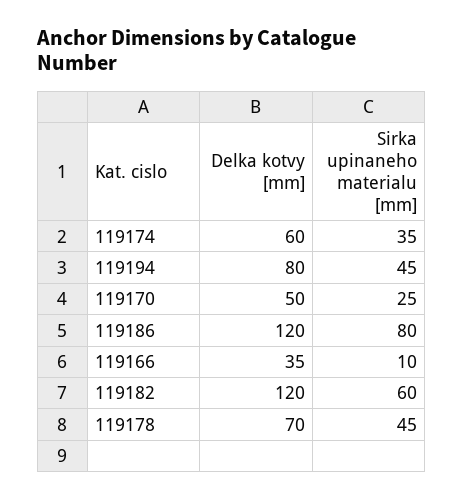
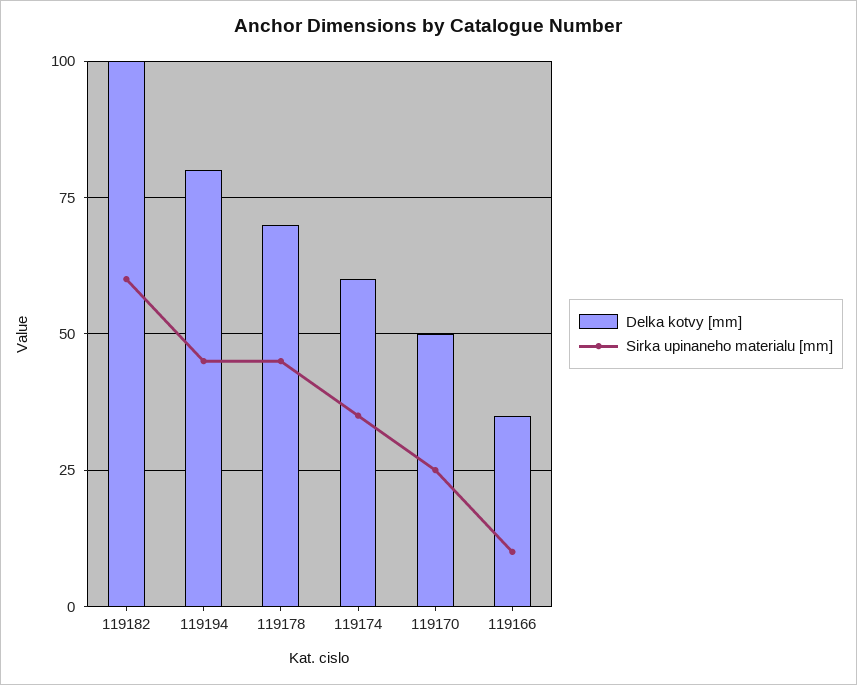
Delka kotvy [mm], 119186: 120 -> none
Sirka upinaneho materialu [mm], 119186: 80 -> none
Delka kotvy [mm], 119182: 120 -> 100

